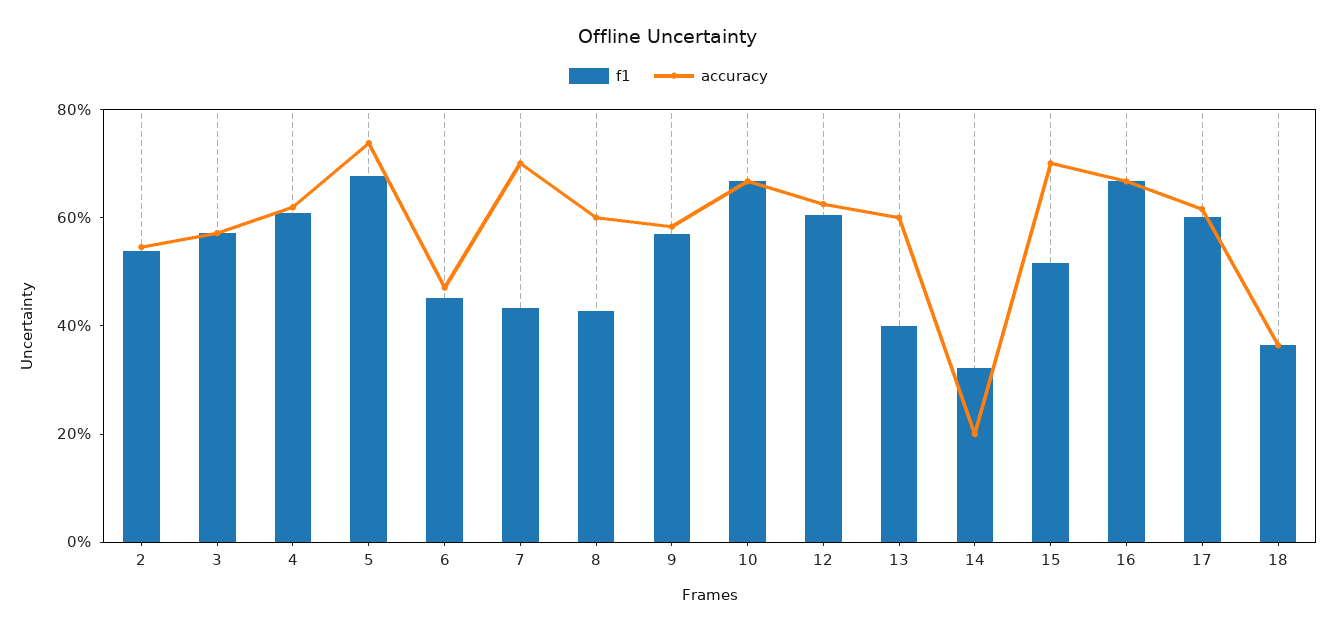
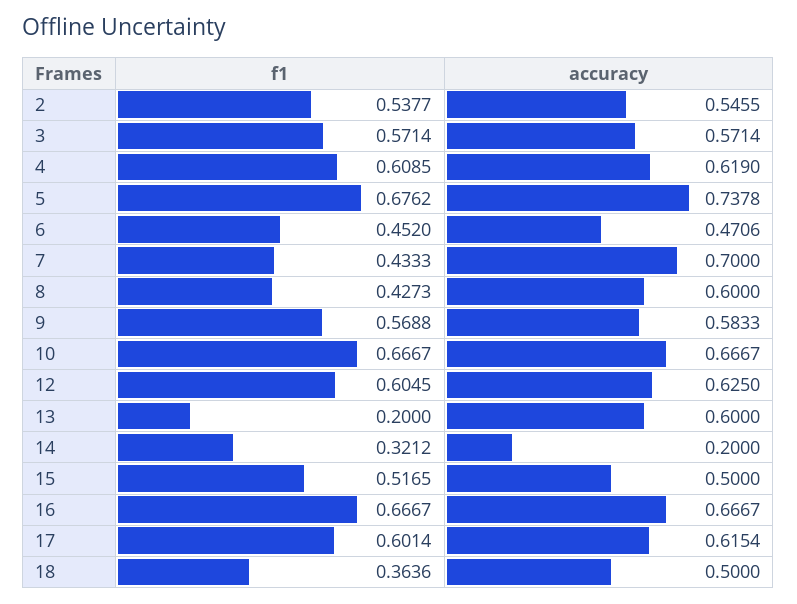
f1, 13: 0.4 -> 0.2
accuracy, 15: 0.7 -> 0.5
accuracy, 18: 0.35 -> 0.5

